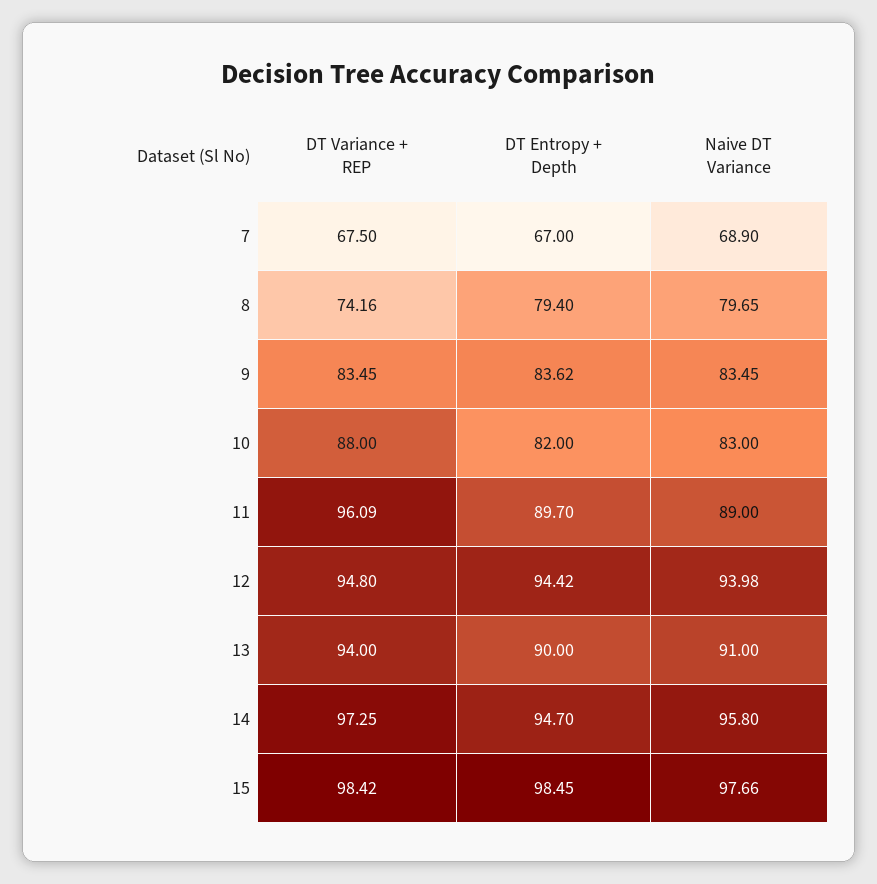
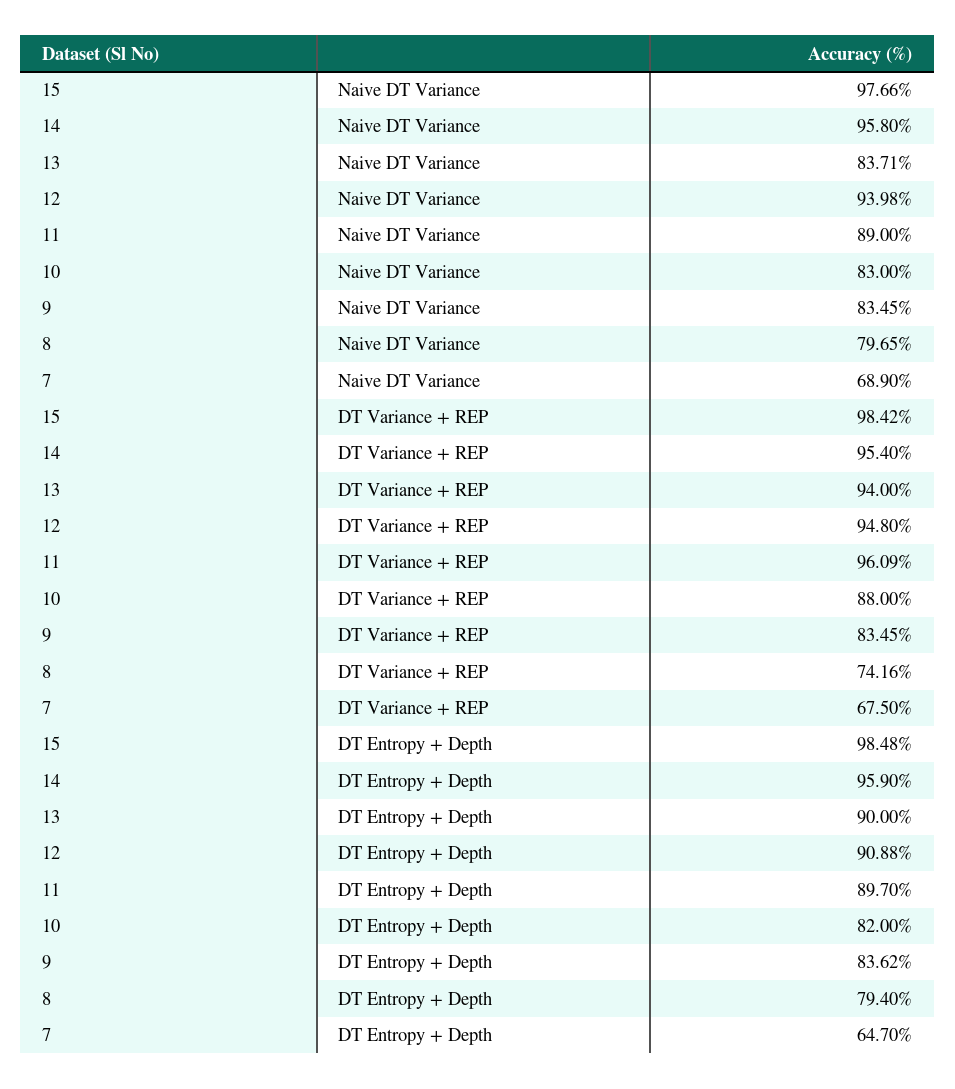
DT Entropy + Depth, 7: 67 -> 64.7
DT Entropy + Depth, 12: 94.42 -> 90.88
Naive DT Variance, 13: 91 -> 83.71
DT Variance + REP, 14: 97.25 -> 95.4
DT Entropy + Depth, 14: 94.7 -> 95.9
DT Entropy + Depth, 15: 98.45 -> 98.48

